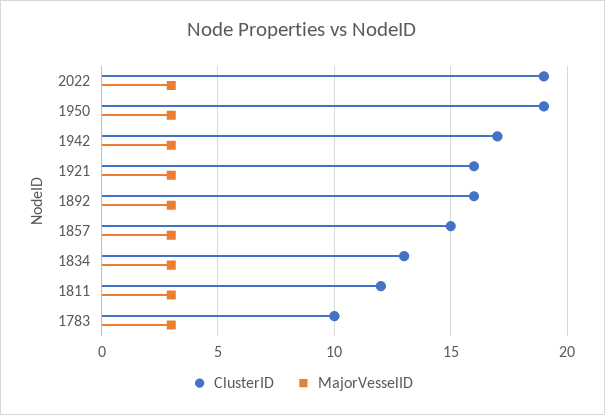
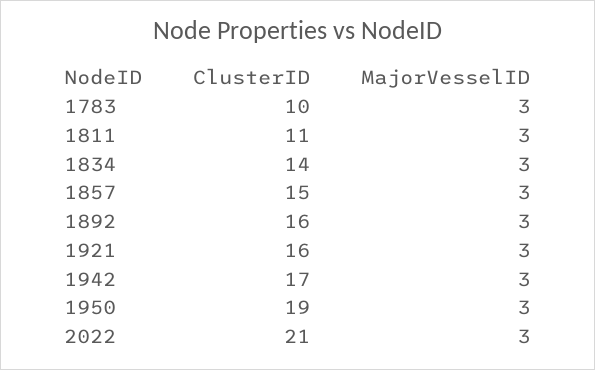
ClusterID, 2022: 19 -> 21
ClusterID, 1834: 13 -> 14
ClusterID, 1811: 12 -> 11

